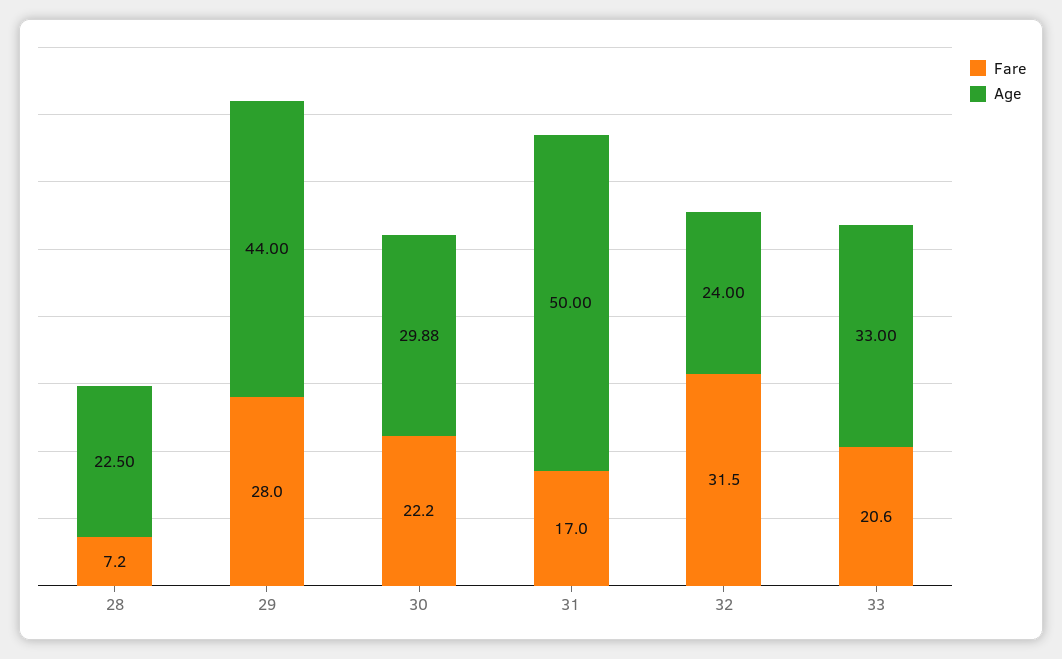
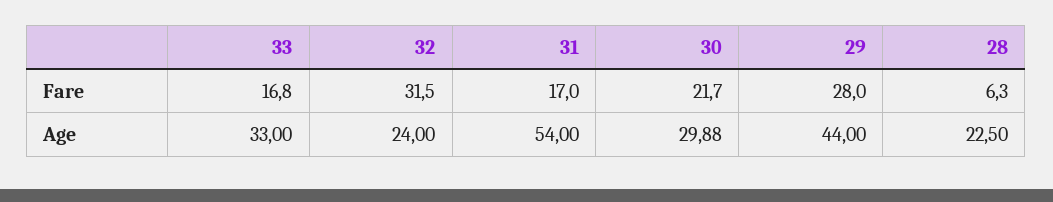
Fare, 28: 7.2 -> 6.3
Fare, 30: 22.2 -> 21.7
Age, 31: 50 -> 54
Fare, 33: 20.6 -> 16.8

